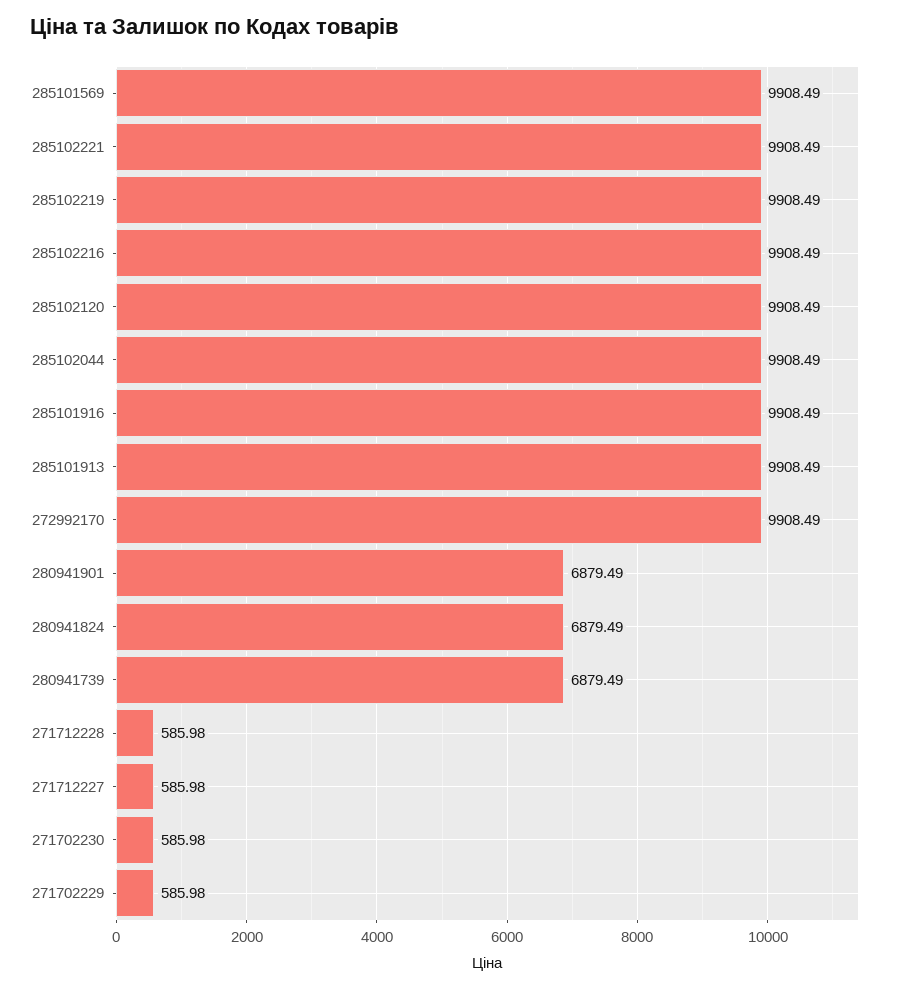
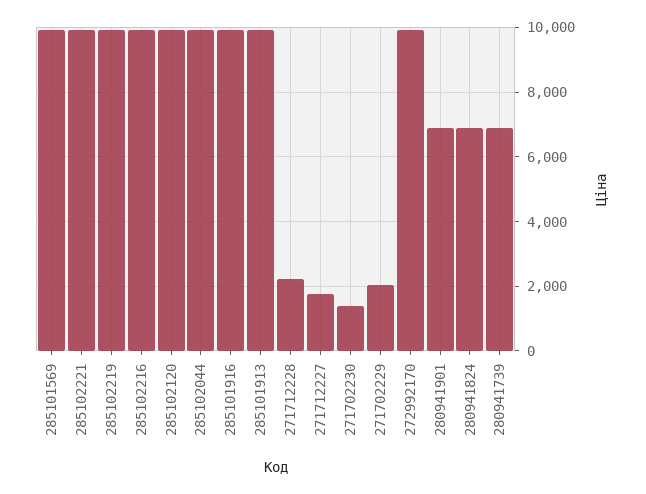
271712228: 585.98 -> 2200
271712227: 585.98 -> 1800
271702230: 585.98 -> 1400
271702229: 585.98 -> 2000

